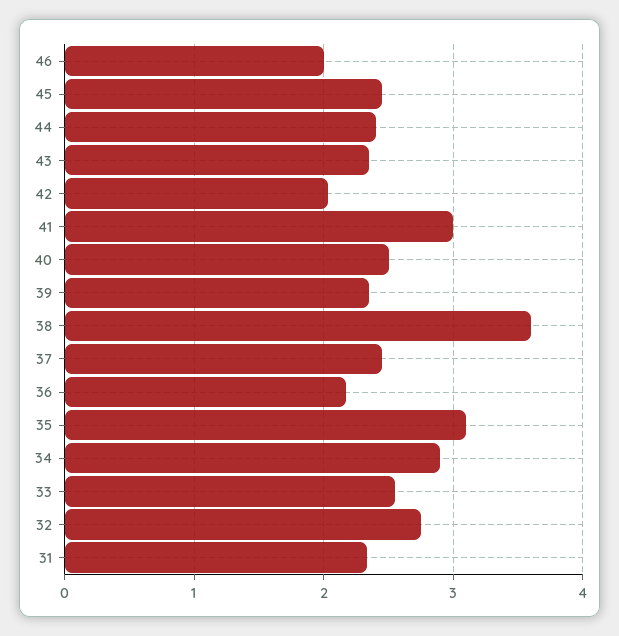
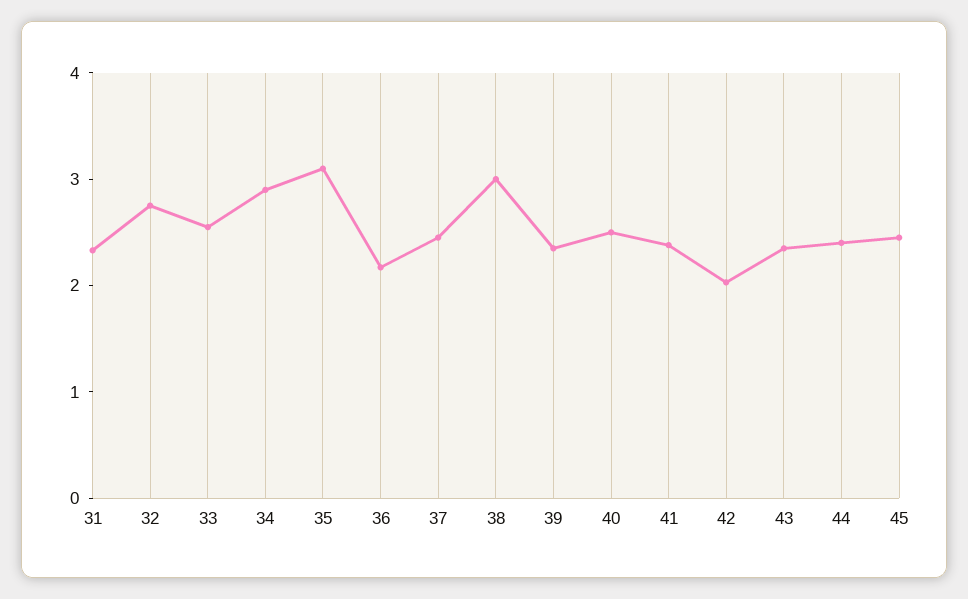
46: 2 -> none
41: 3 -> 2.4
38: 3.6 -> 3

